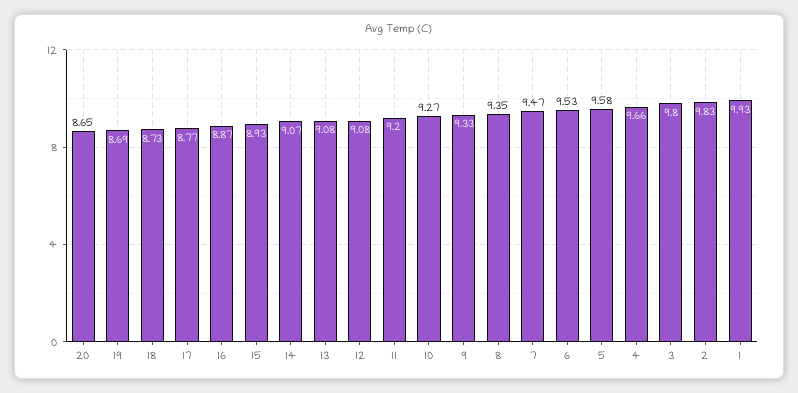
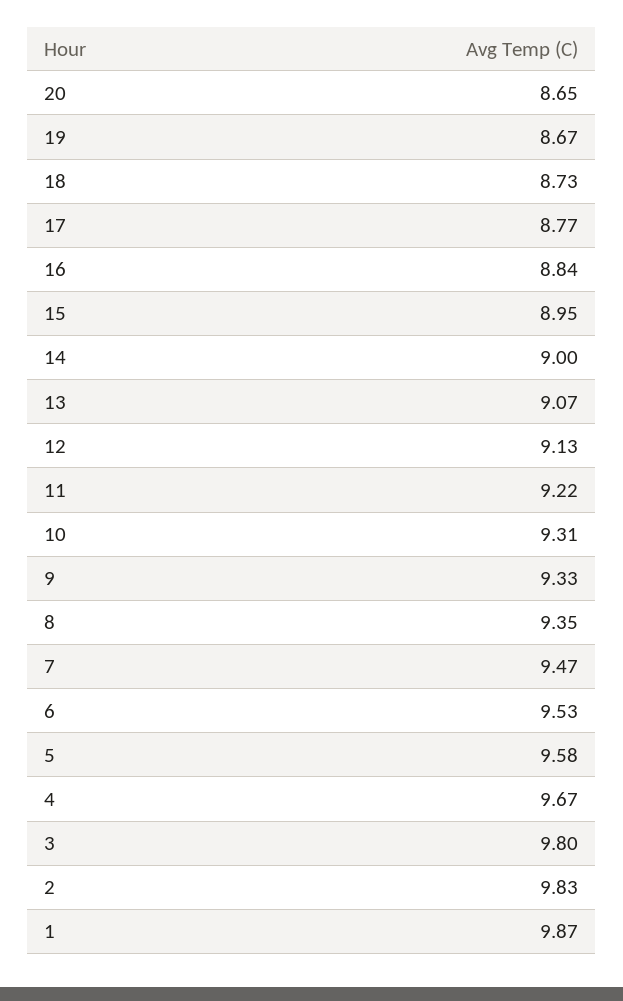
19: 8.69 -> 8.67
16: 8.87 -> 8.84
15: 8.93 -> 8.95
14: 9.07 -> 9
13: 9.08 -> 9.07
12: 9.08 -> 9.13
11: 9.2 -> 9.22
10: 9.27 -> 9.31
4: 9.66 -> 9.67
1: 9.93 -> 9.87

